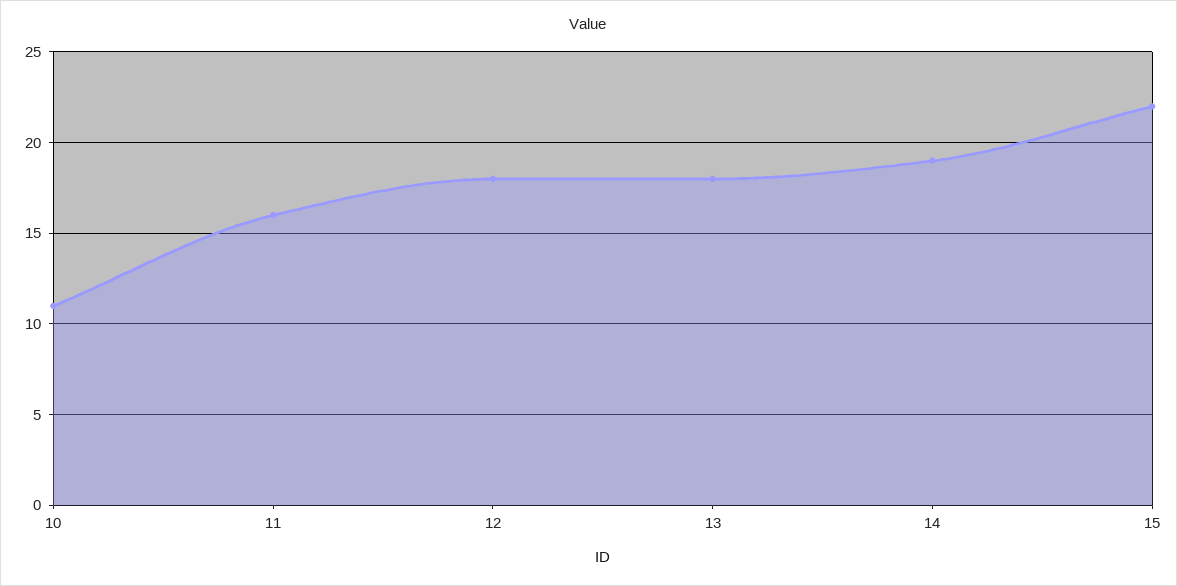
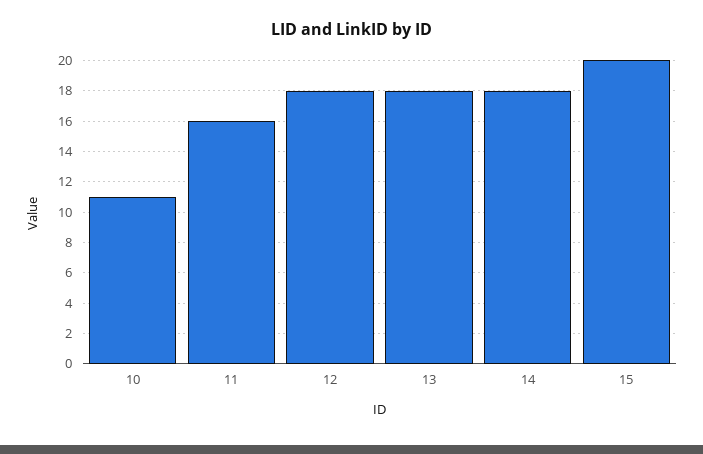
14: 19 -> 18
15: 22 -> 20

